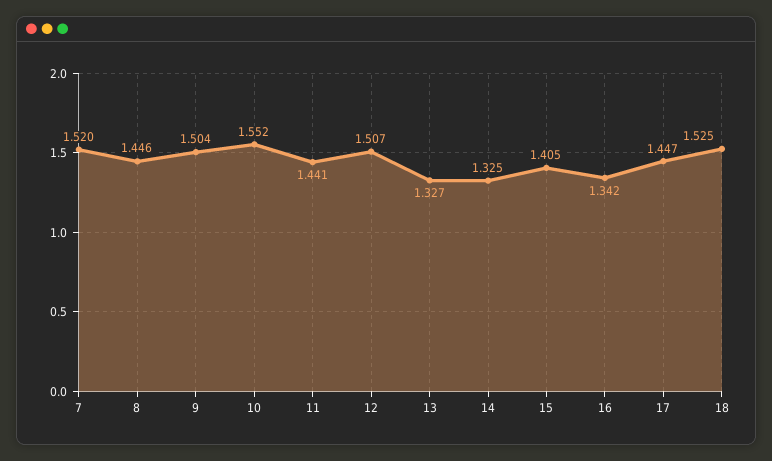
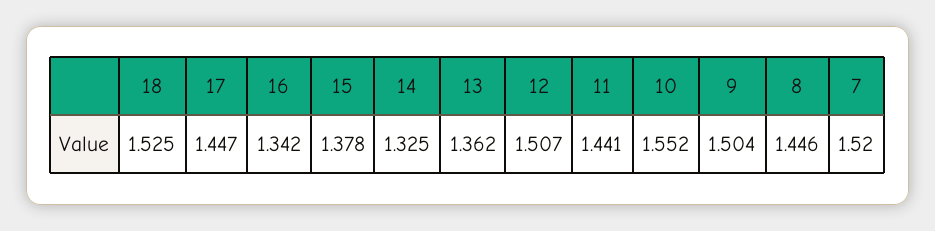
13: 1.327 -> 1.362
15: 1.405 -> 1.378

